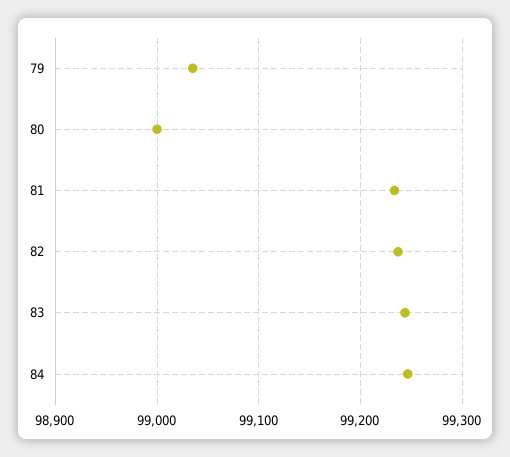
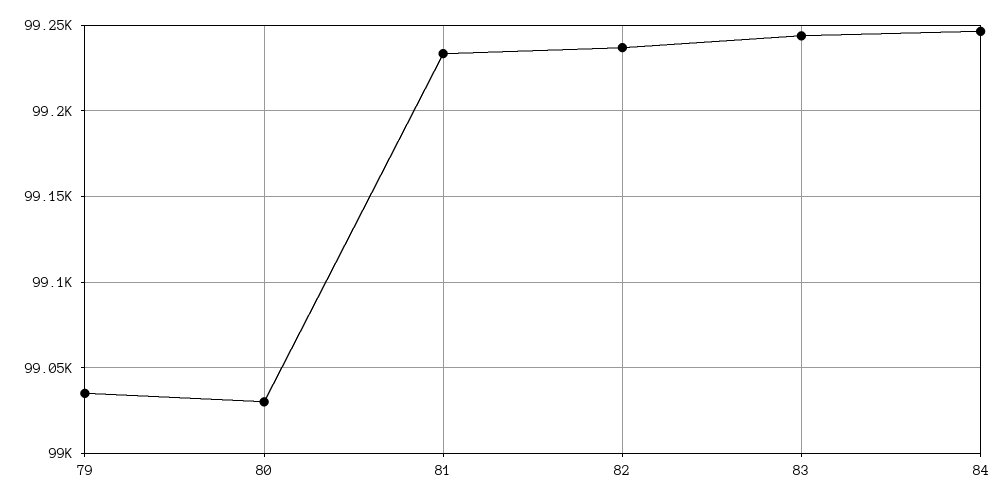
80: 99000 -> 99030

